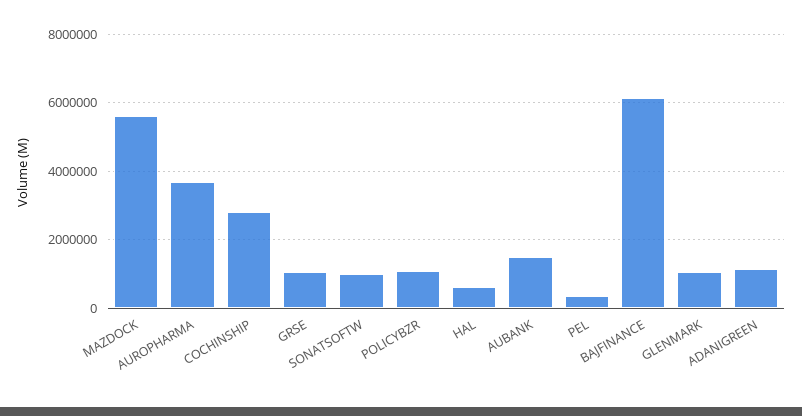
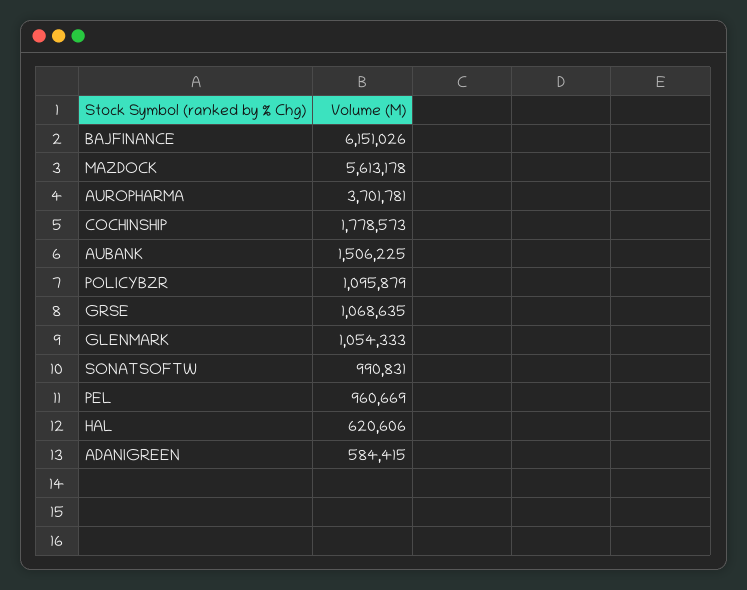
COCHINSHIP: 2800000 -> 1778573
PEL: 400000 -> 960669
ADANIGREEN: 1200000 -> 584415

